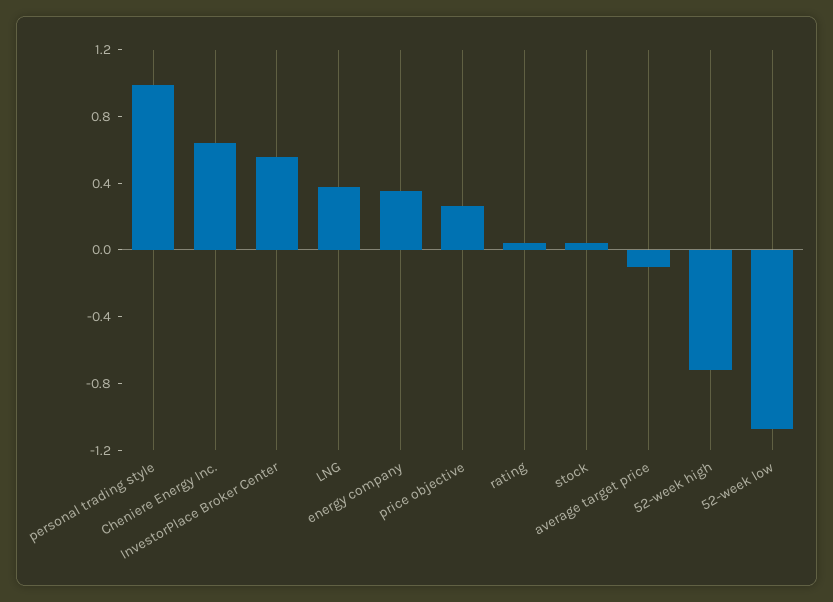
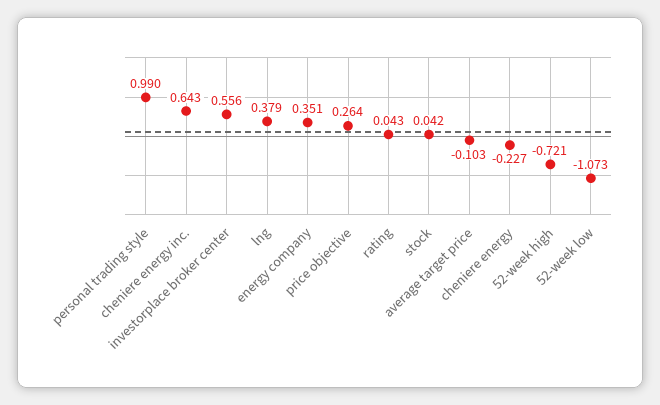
cheniere energy: none -> -0.227

